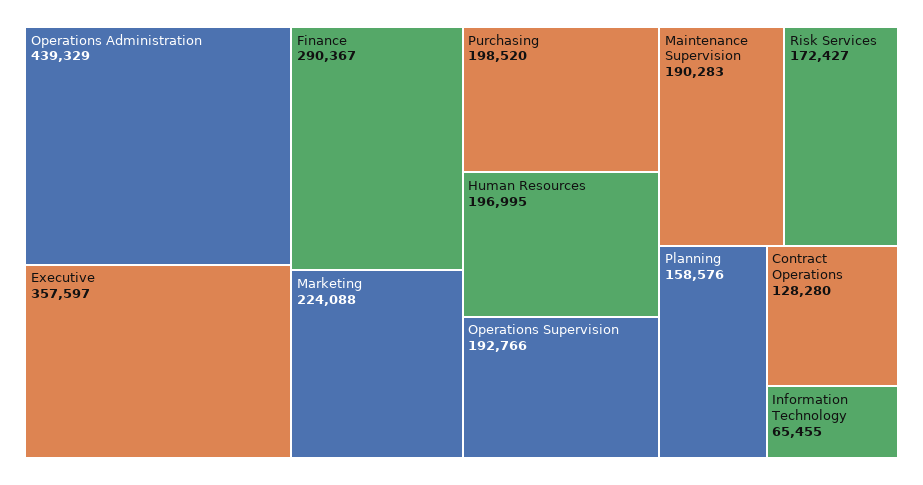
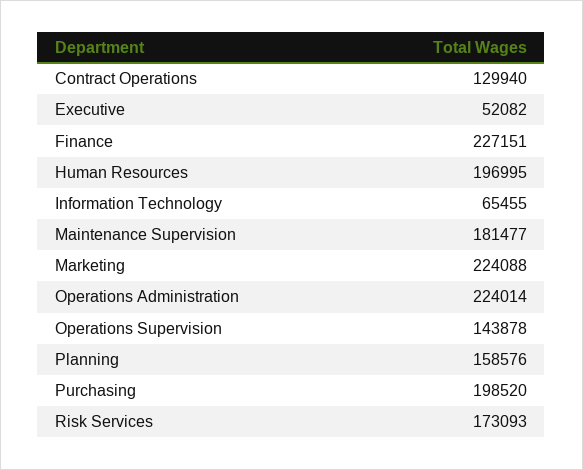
Operations Administration: 439329 -> 224014
Executive: 357597 -> 52082
Finance: 290367 -> 227151
Operations Supervision: 192766 -> 143878
Maintenance Supervision: 190283 -> 181477
Risk Services: 172427 -> 173093
Contract Operations: 128280 -> 129940

